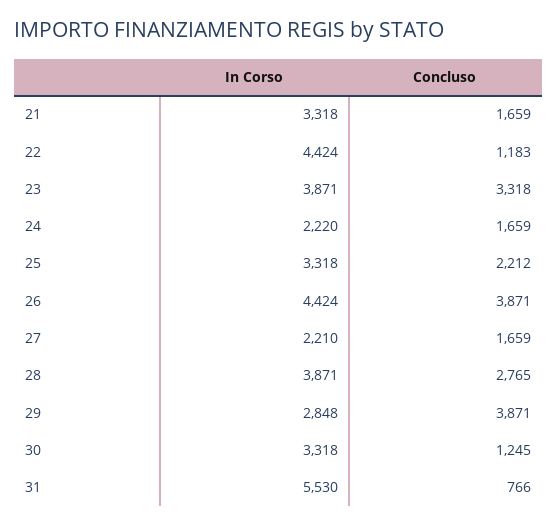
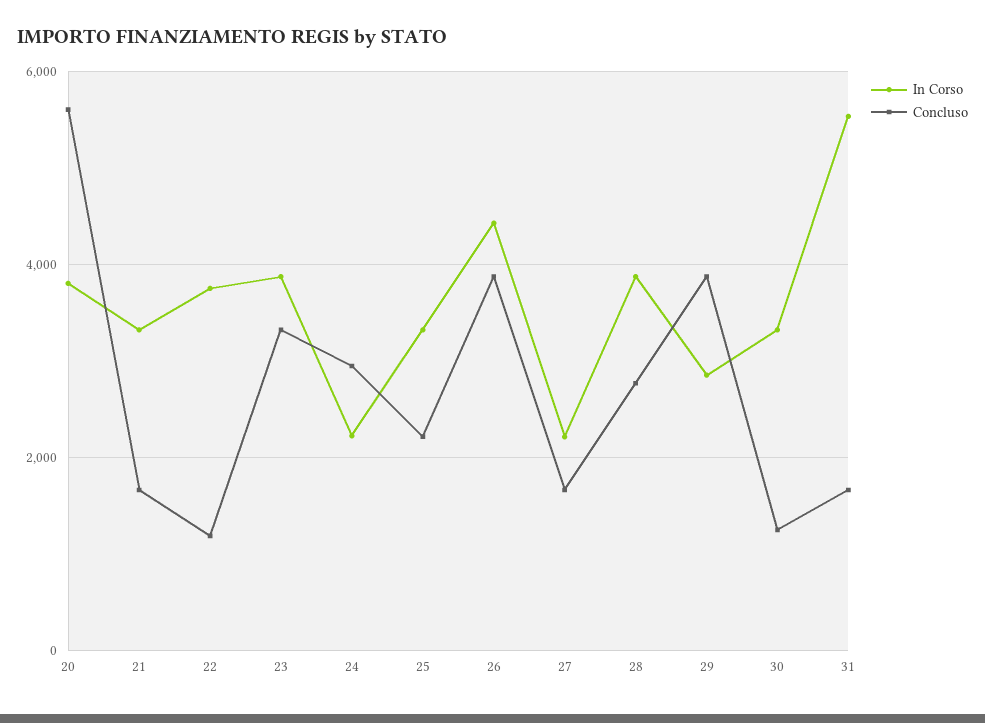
In Corso, 22: 4424 -> 3800
Concluso, 24: 1659 -> 3000
Concluso, 31: 766 -> 1600
In Corso, 20: none -> 3800
Concluso, 20: none -> 5600

